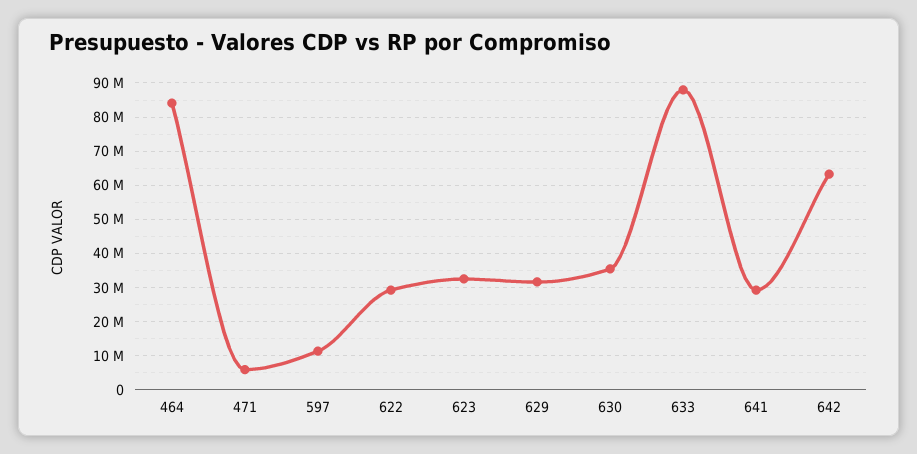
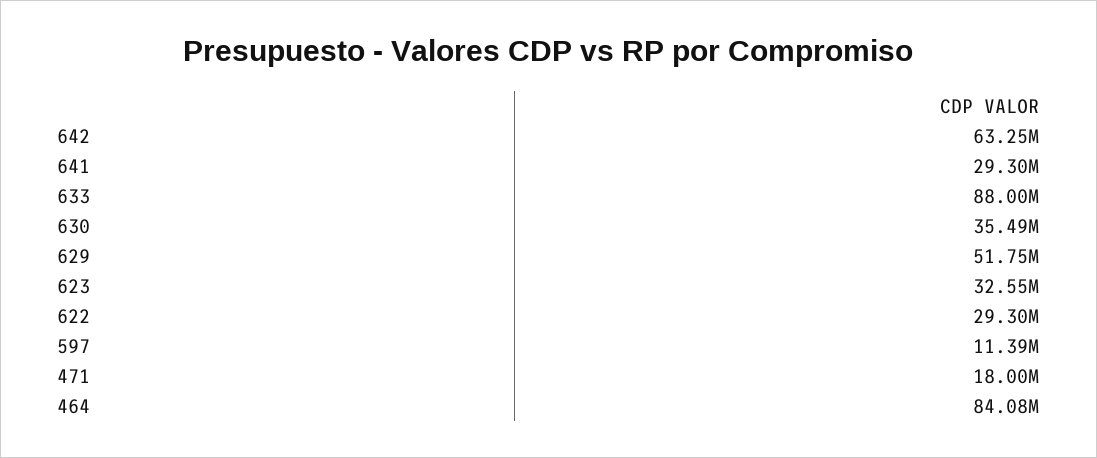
471: 6000000 -> 18000000
629: 32000000 -> 51750000

